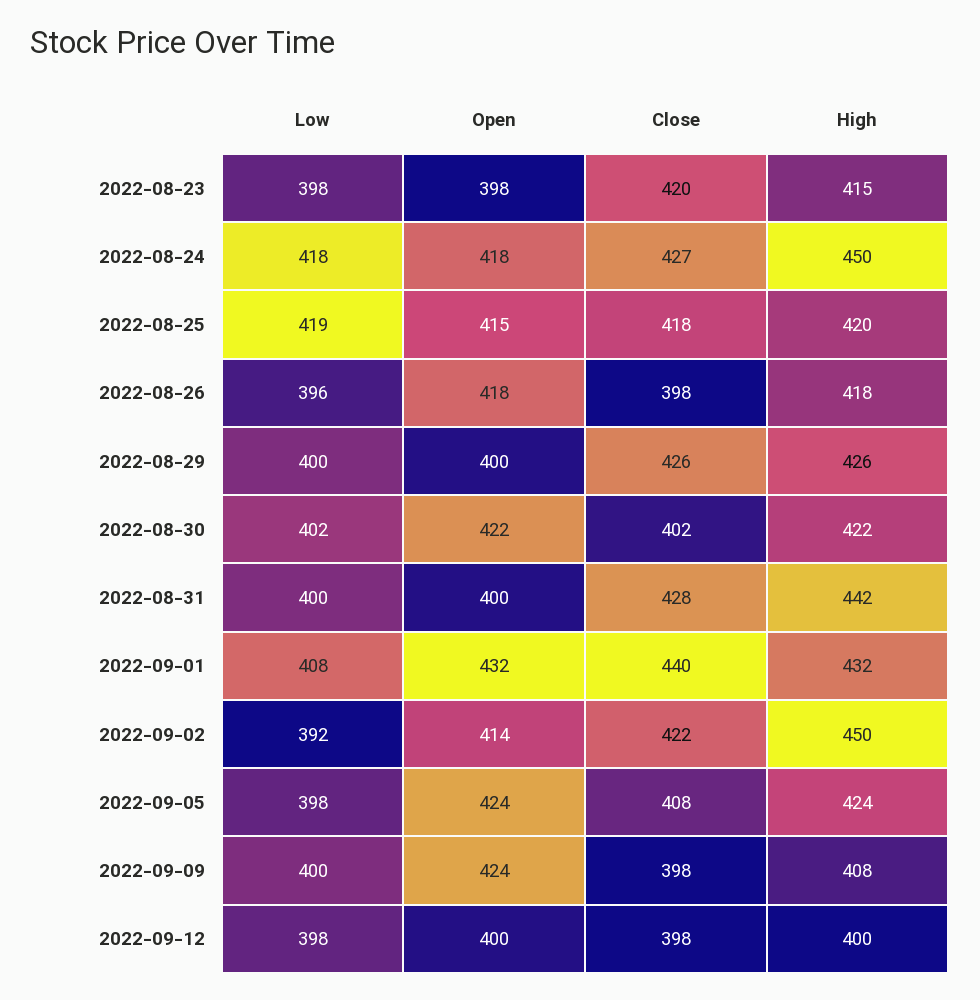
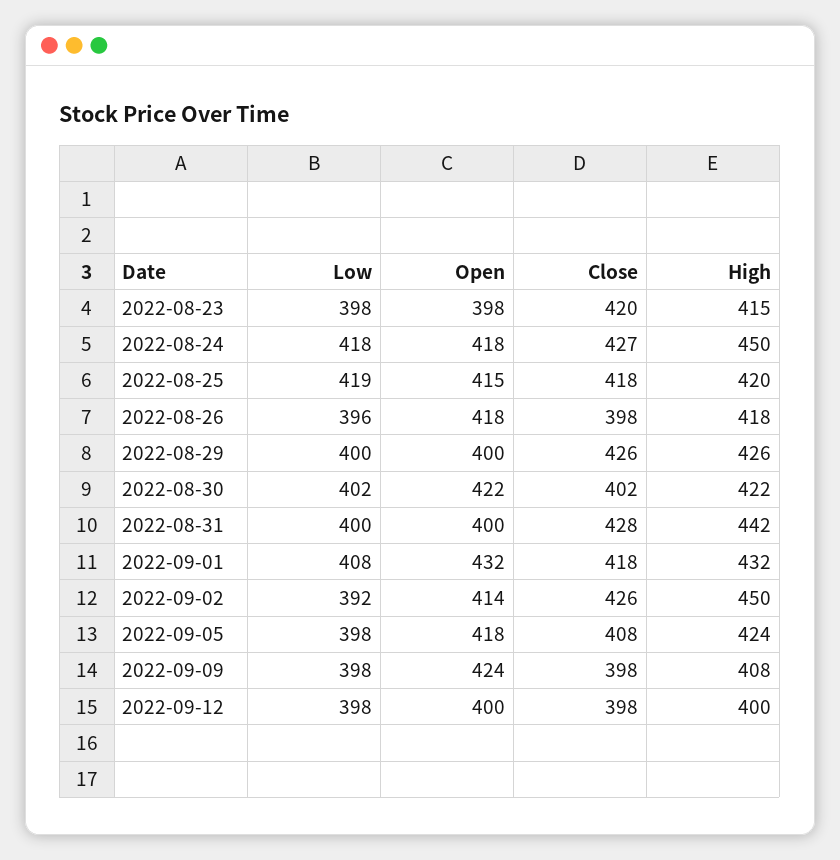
Close, 2022-09-01: 440 -> 418
Close, 2022-09-02: 422 -> 426
Open, 2022-09-05: 424 -> 418
Low, 2022-09-09: 400 -> 398

